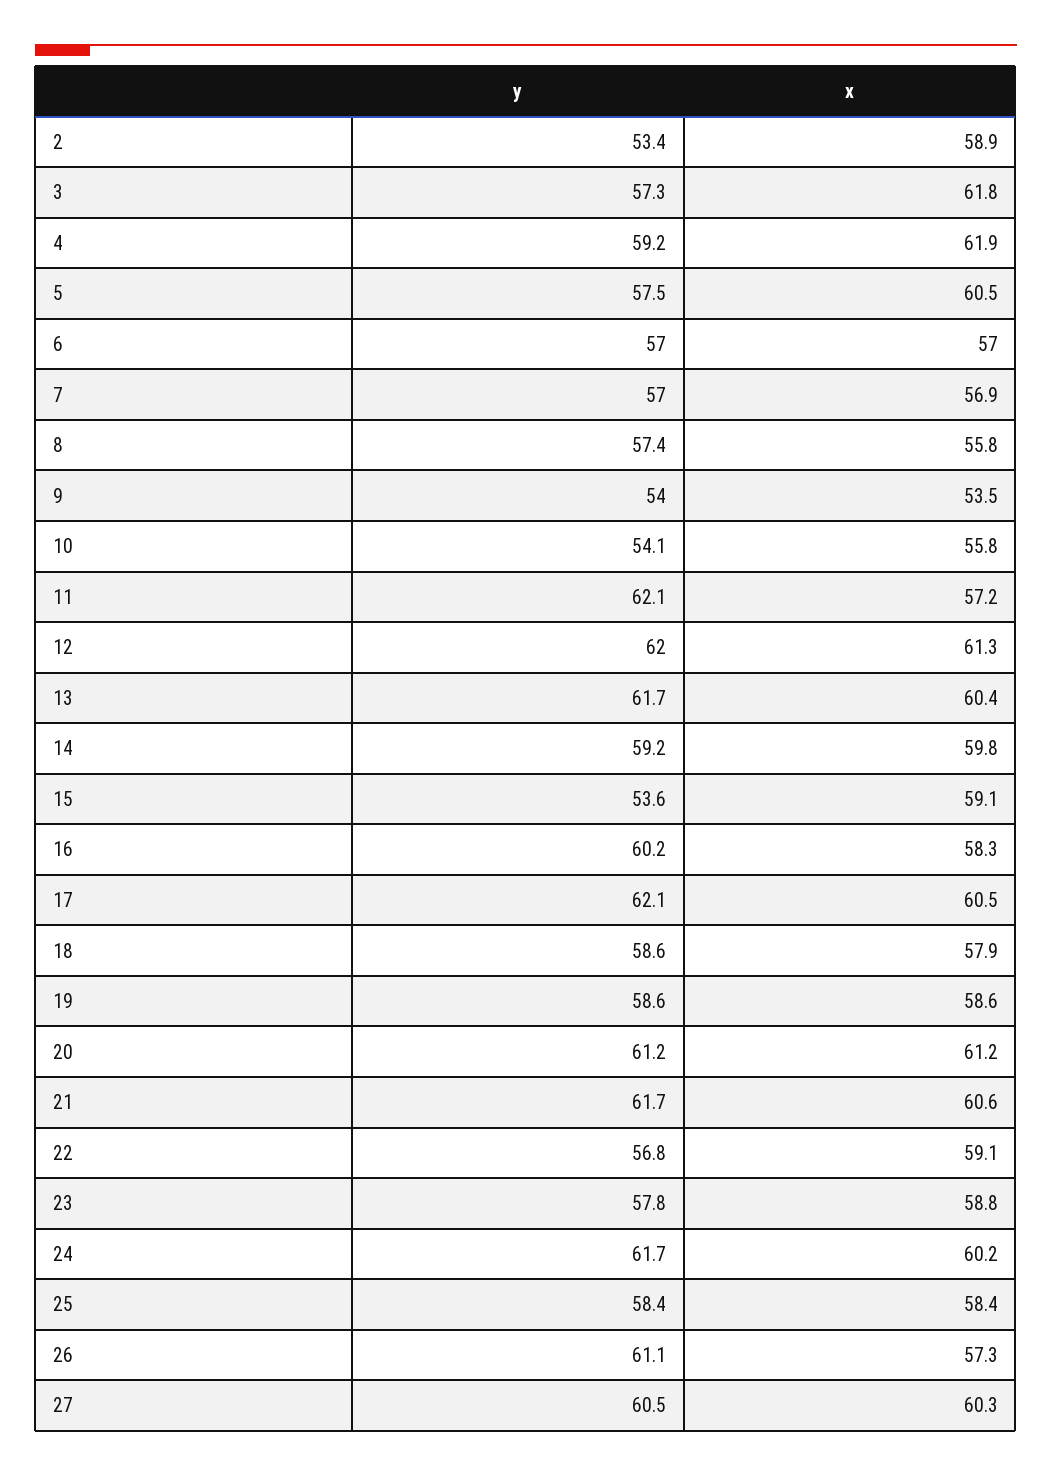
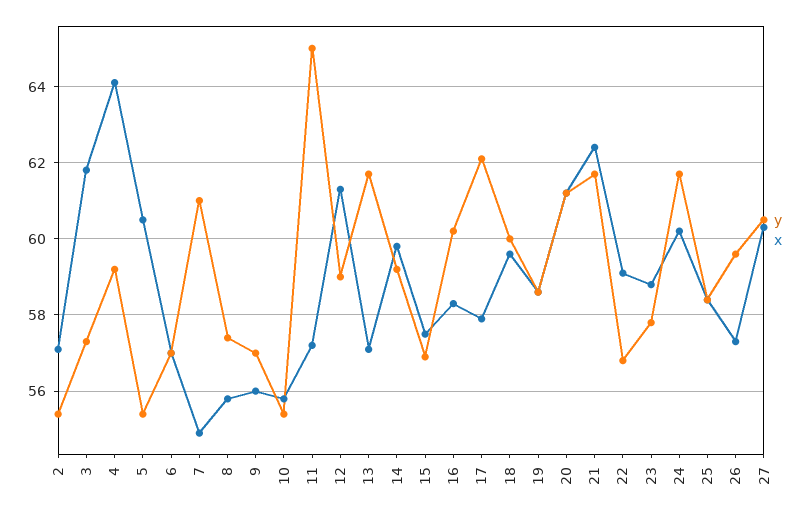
y, 2: 53.4 -> 55.5
x, 2: 58.9 -> 57
x, 4: 61.9 -> 64
y, 5: 57.5 -> 55.5
y, 7: 57 -> 61
x, 7: 56.9 -> 55
y, 9: 54 -> 57
x, 9: 53.5 -> 56
y, 10: 54.1 -> 55.5
y, 11: 62.1 -> 65
y, 12: 62 -> 59
x, 13: 60.4 -> 57
y, 15: 53.6 -> 57
x, 15: 59.1 -> 57.5
x, 17: 60.5 -> 58
y, 18: 58.6 -> 60
x, 18: 57.9 -> 59.5
x, 21: 60.6 -> 62.5
y, 26: 61.1 -> 59.5

